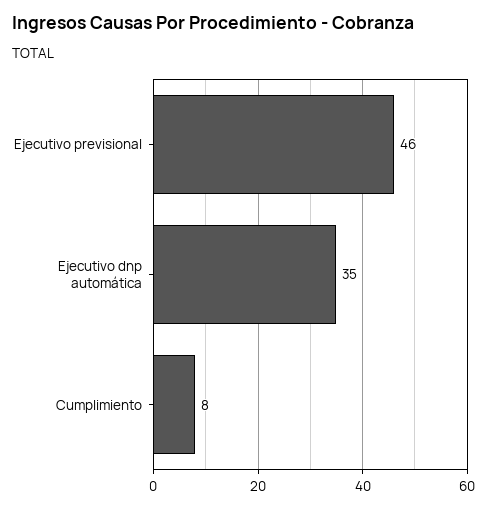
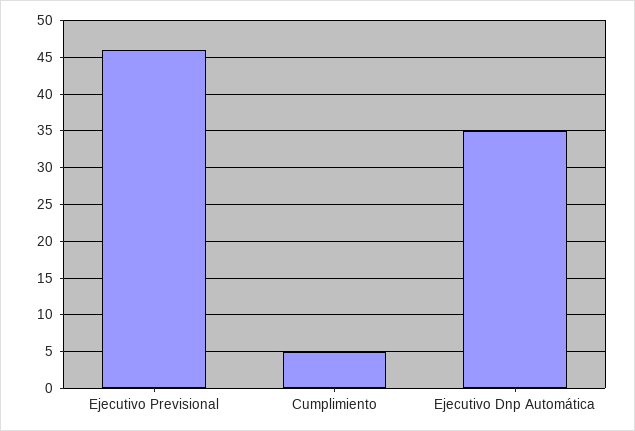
Cumplimiento: 8 -> 5

